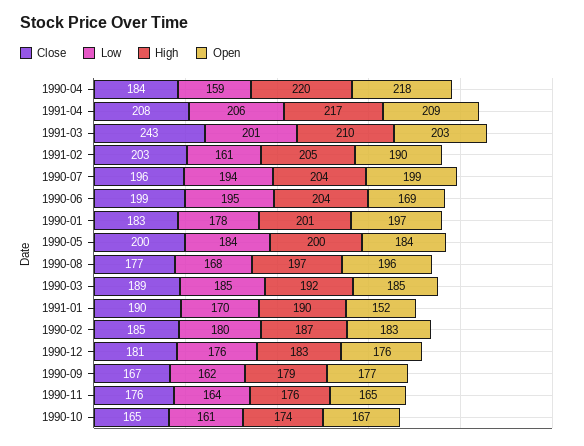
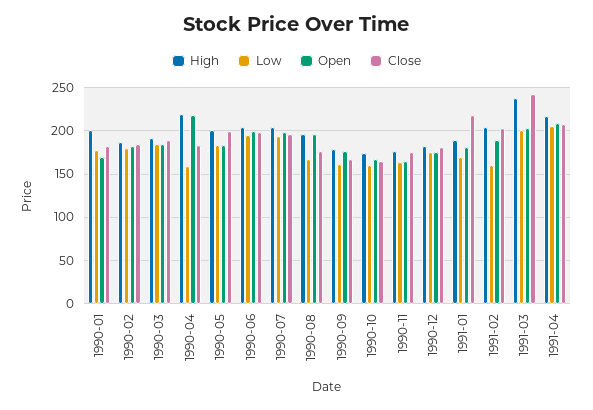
High, 1991-03: 210 -> 240
Open, 1990-06: 169 -> 200
Open, 1990-01: 197 -> 170
Close, 1991-01: 190 -> 220
Open, 1991-01: 152 -> 180

